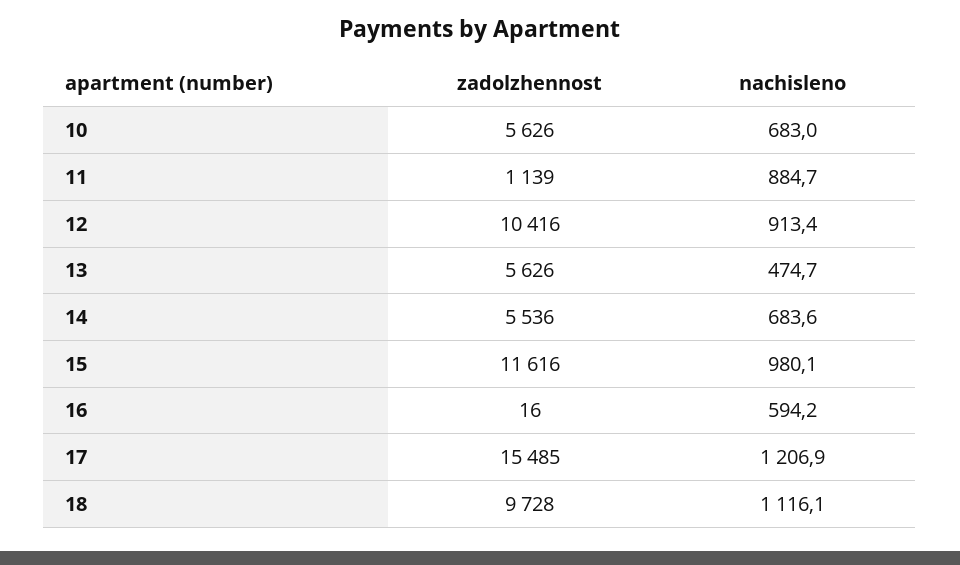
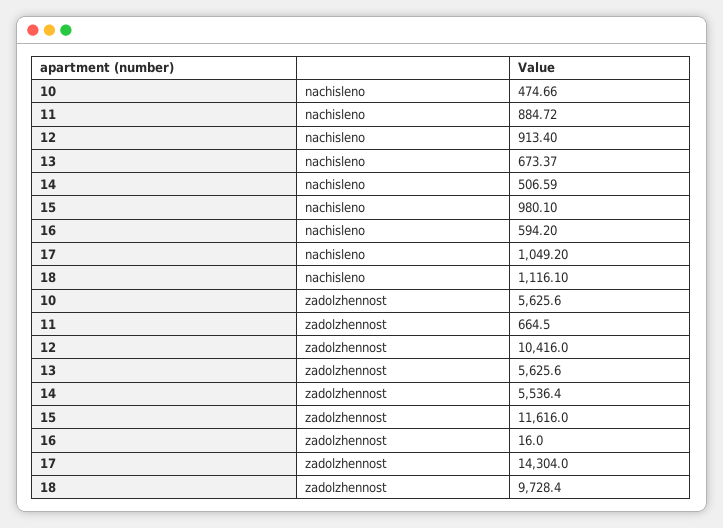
nachisleno, 10: 683 -> 474.66
zadolzhennost, 11: 1139 -> 664.5
nachisleno, 13: 474.7 -> 673.37
nachisleno, 14: 683.6 -> 506.59
zadolzhennost, 17: 15485 -> 14304
nachisleno, 17: 1206.9 -> 1049.2

